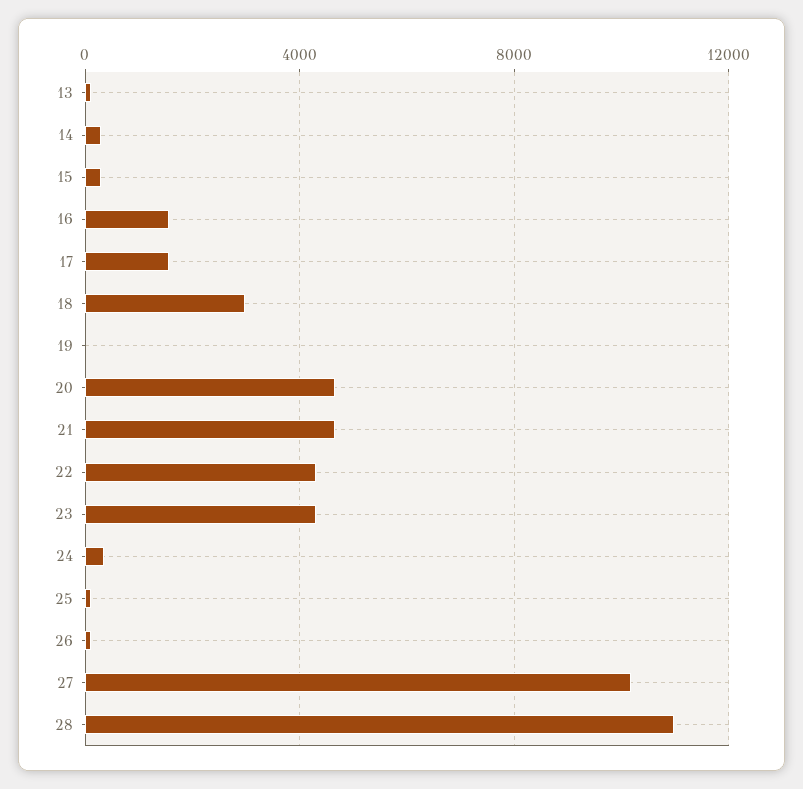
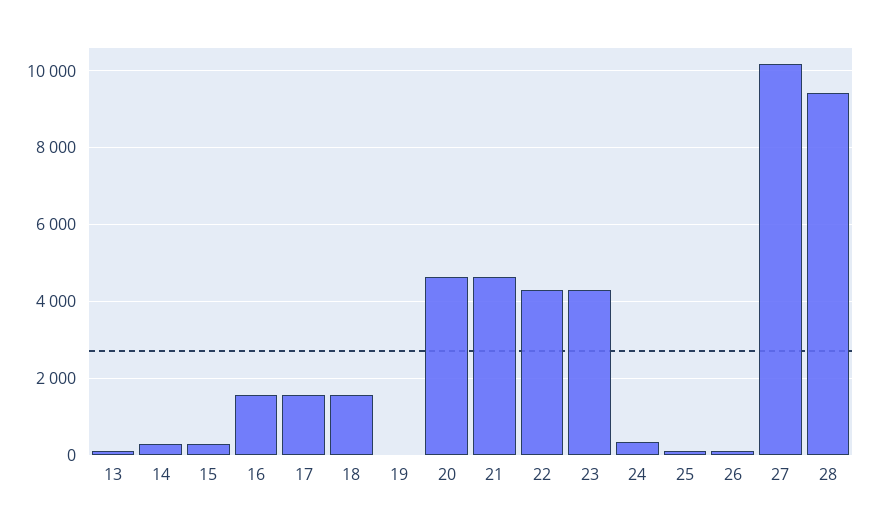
18: 3000 -> 1600
28: 11000 -> 9400

